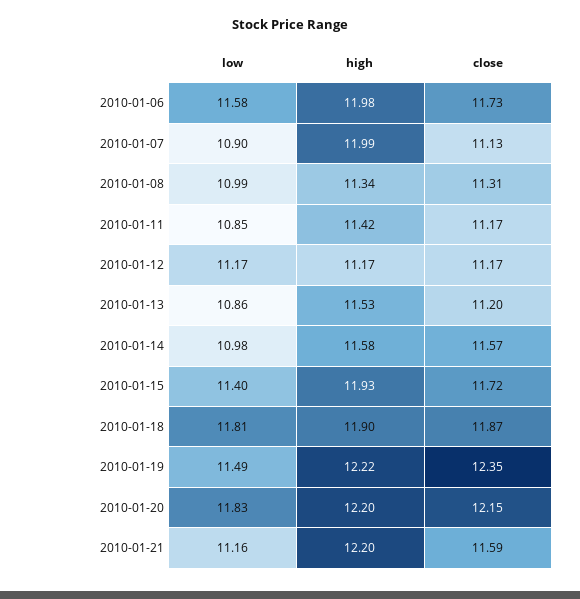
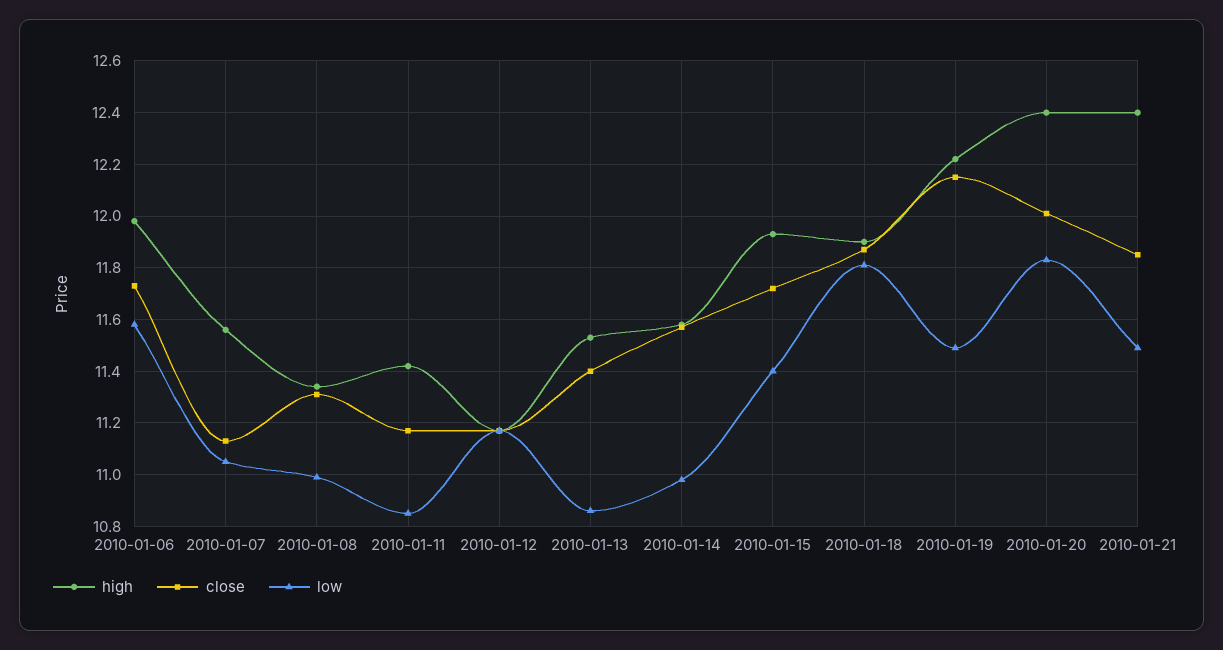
low, 2010-01-07: 10.9 -> 11.05
high, 2010-01-07: 11.99 -> 11.55
close, 2010-01-13: 11.2 -> 11.4
close, 2010-01-19: 12.35 -> 12.15
high, 2010-01-20: 12.2 -> 12.4
close, 2010-01-20: 12.15 -> 12
low, 2010-01-21: 11.16 -> 11.5
high, 2010-01-21: 12.2 -> 12.4
close, 2010-01-21: 11.59 -> 11.85

